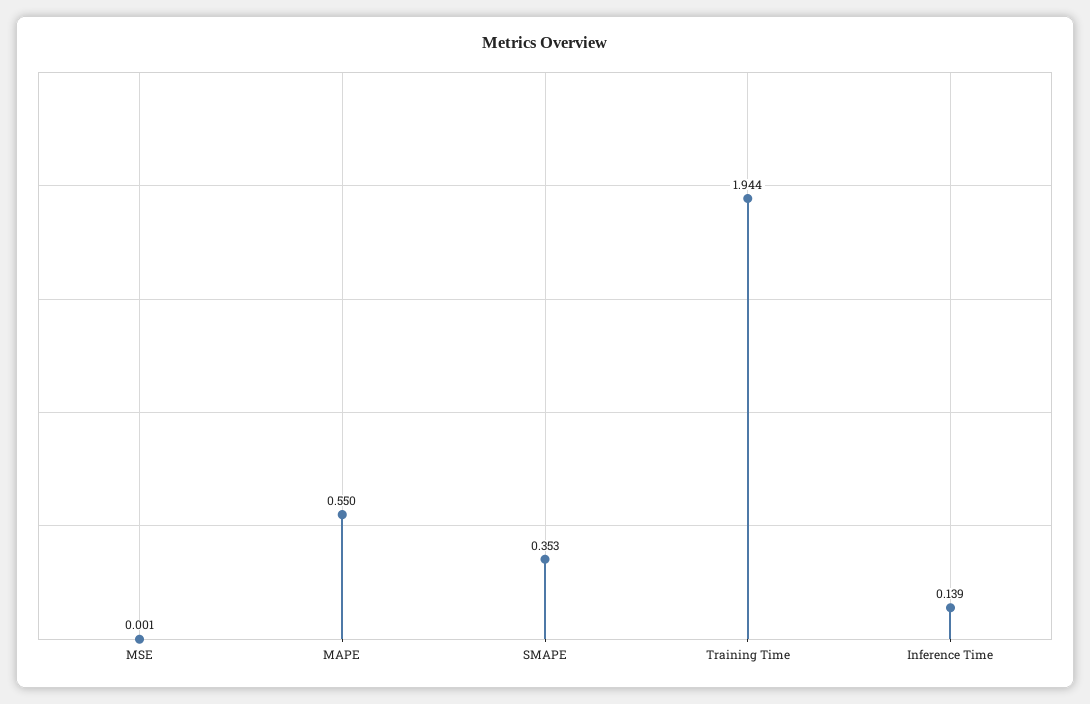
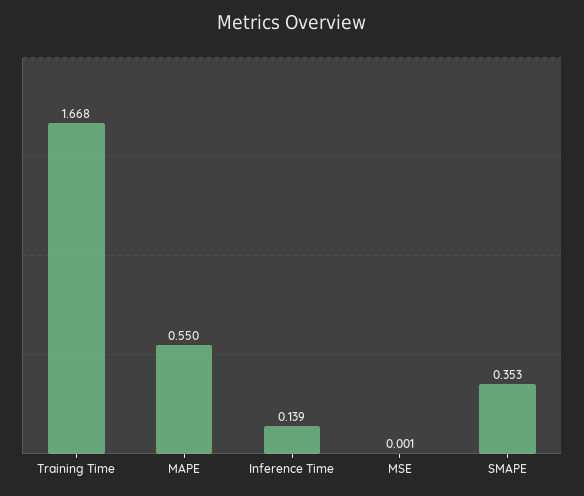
Training Time: 1.944 -> 1.668

